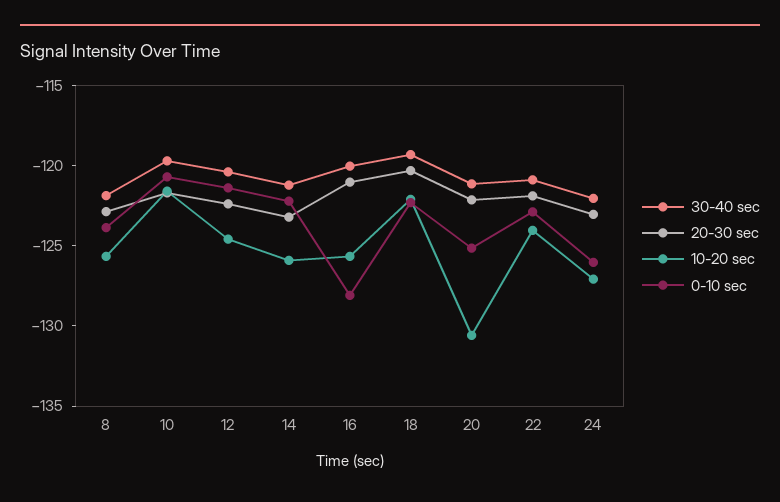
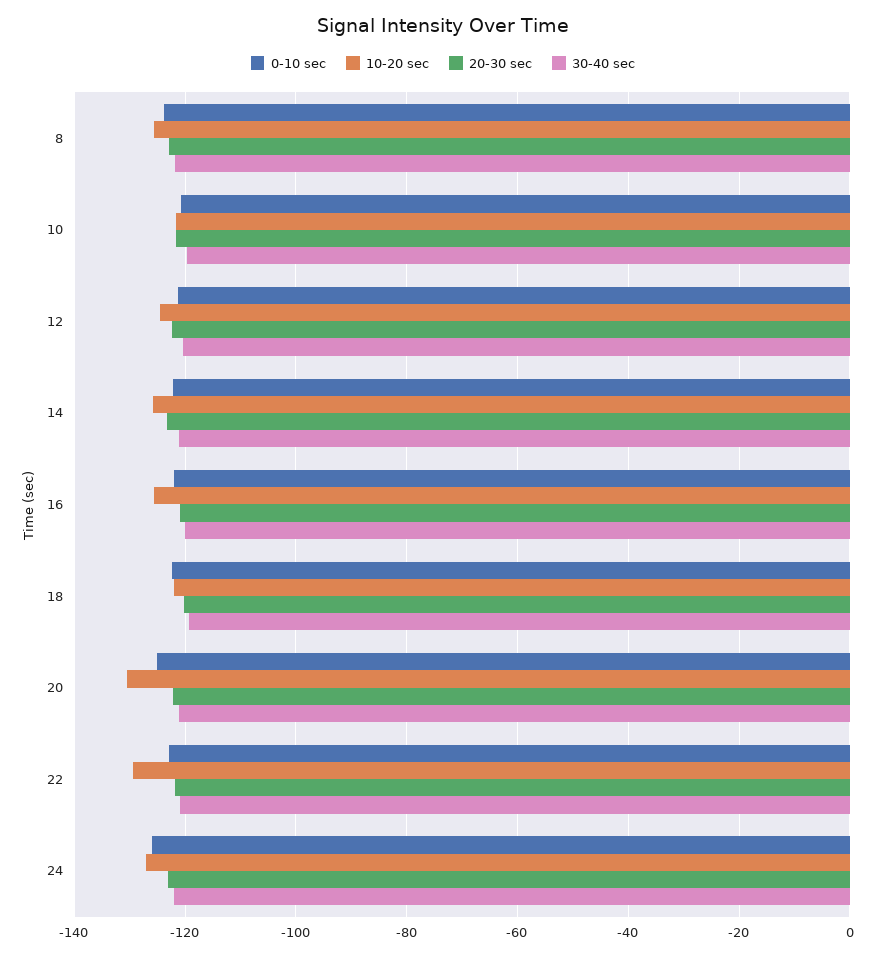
0-10 sec, 16: -128 -> -122
10-20 sec, 22: -124 -> -130

